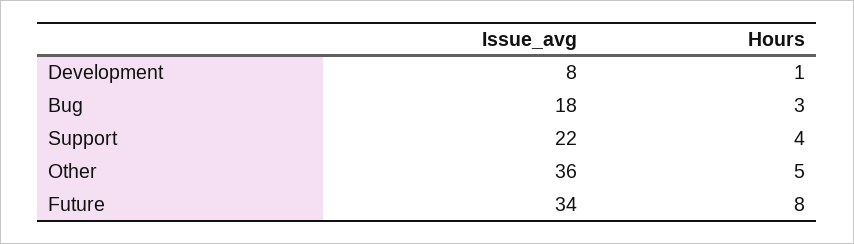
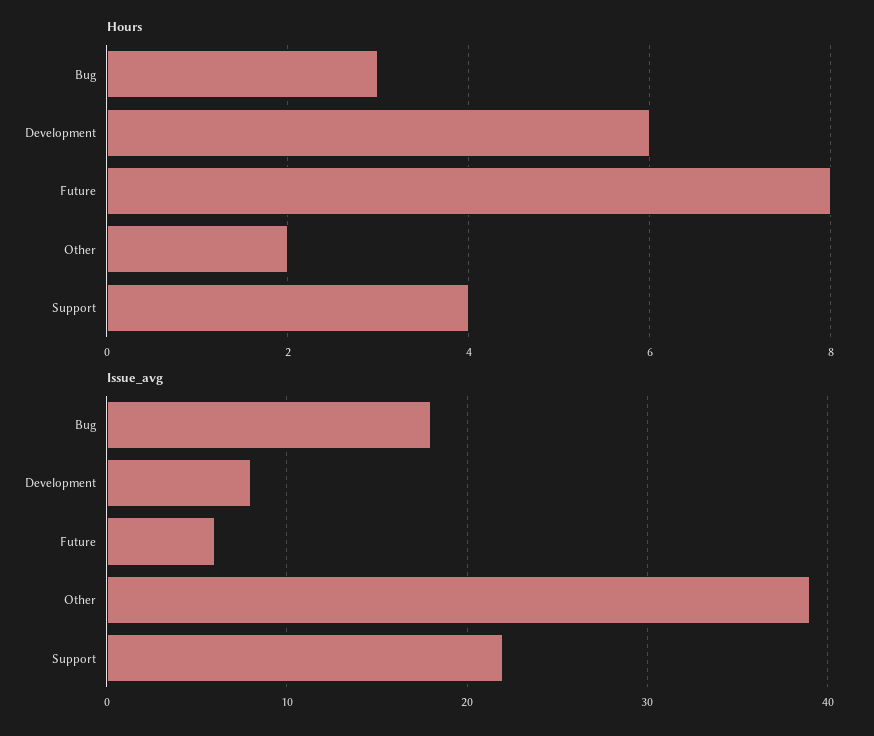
Hours, Development: 1 -> 6
Issue_avg, Other: 36 -> 39
Hours, Other: 5 -> 2
Issue_avg, Future: 34 -> 6

